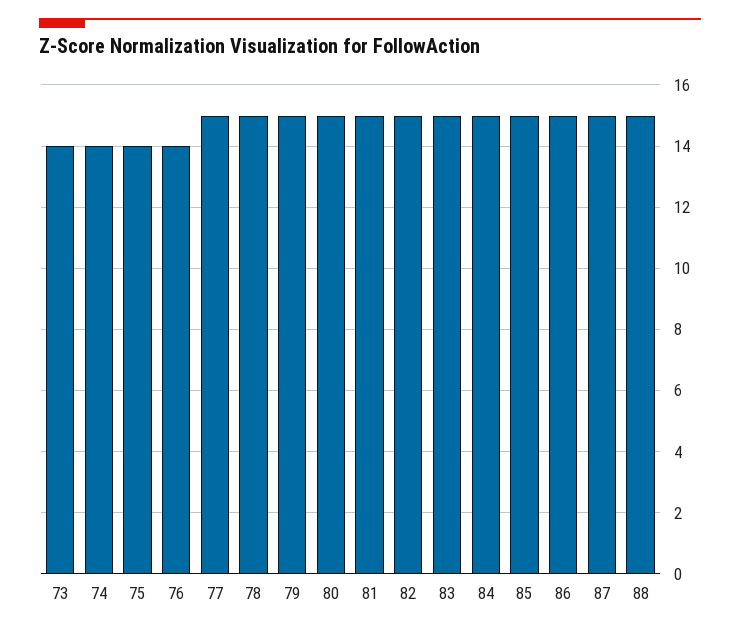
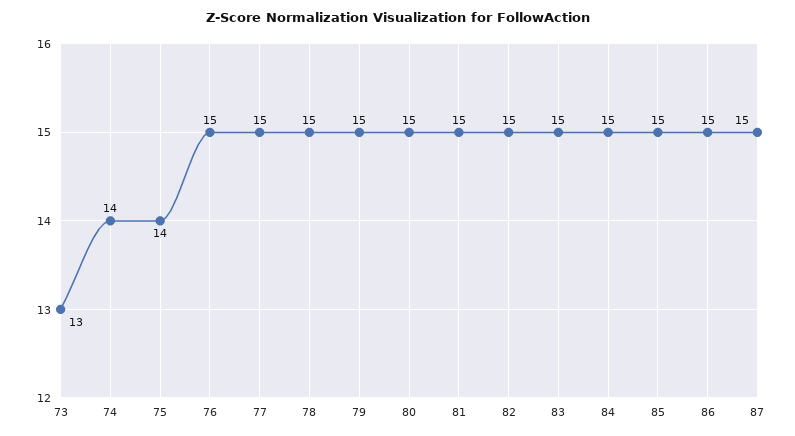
73: 14 -> 13
76: 14 -> 15
88: 15 -> none

